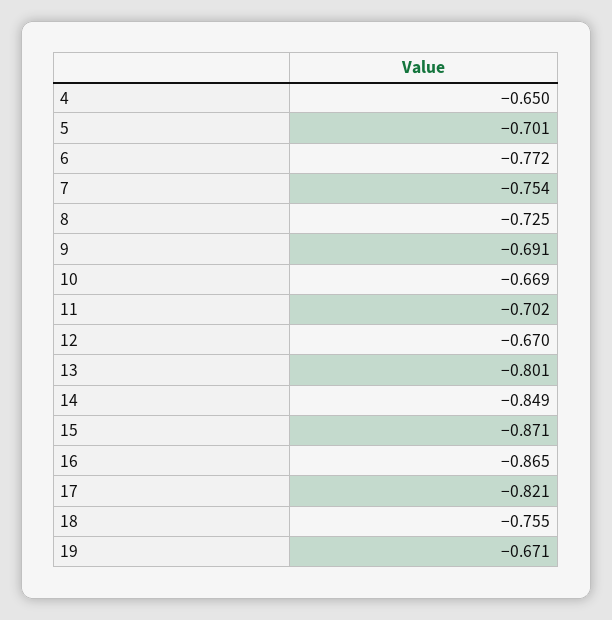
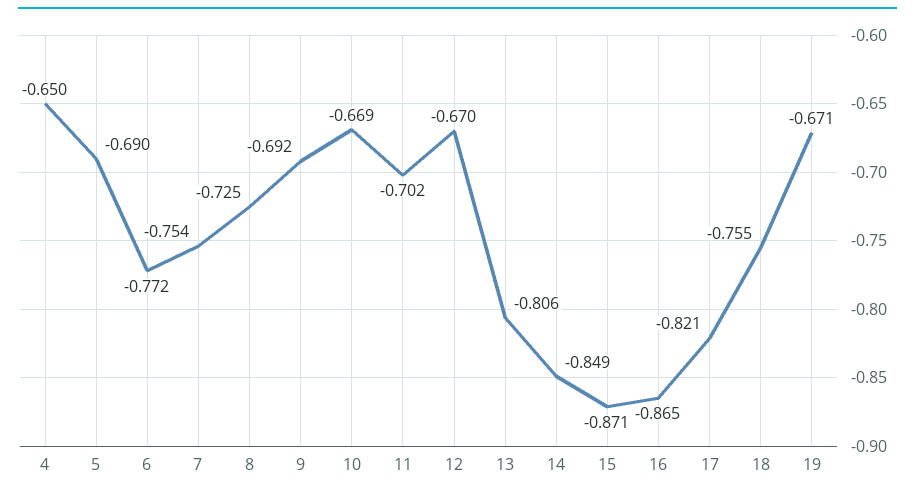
5: -0.701 -> -0.69
9: -0.691 -> -0.692
13: -0.801 -> -0.806

